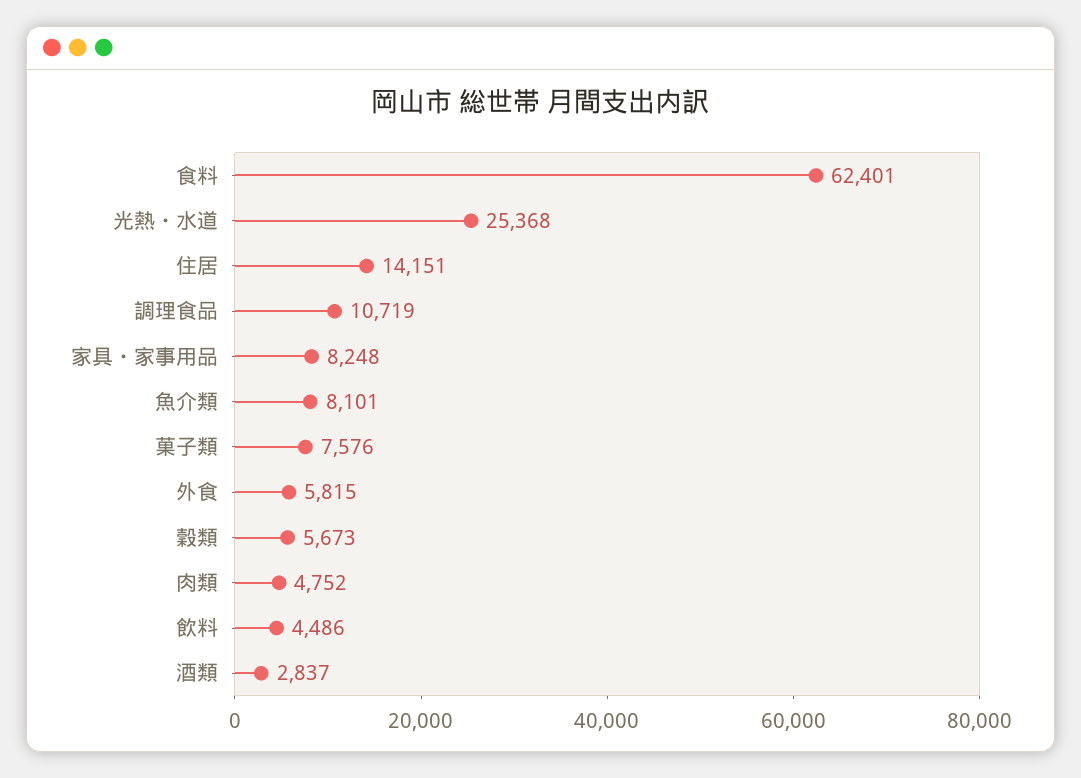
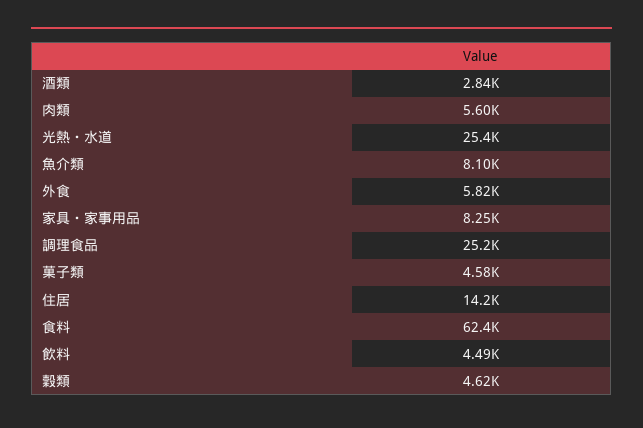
調理食品: 10719 -> 25200
菓子類: 7576 -> 4580
穀類: 5673 -> 4620
肉類: 4752 -> 5600

